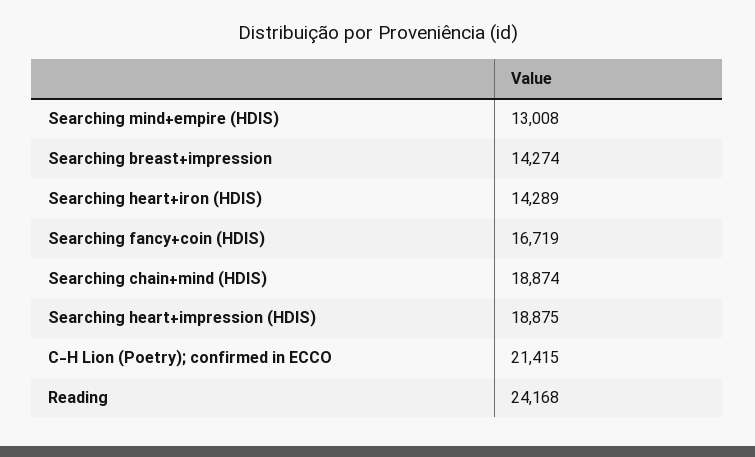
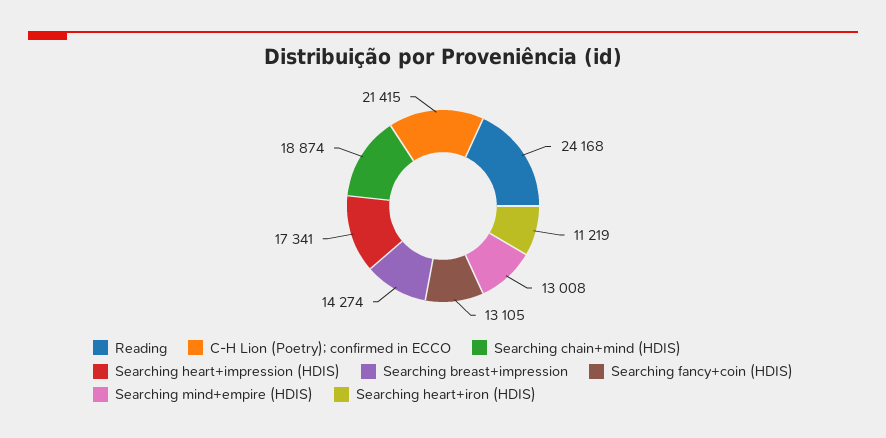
Searching heart+iron (HDIS): 14289 -> 11219
Searching fancy+coin (HDIS): 16719 -> 13105
Searching heart+impression (HDIS): 18875 -> 17341

